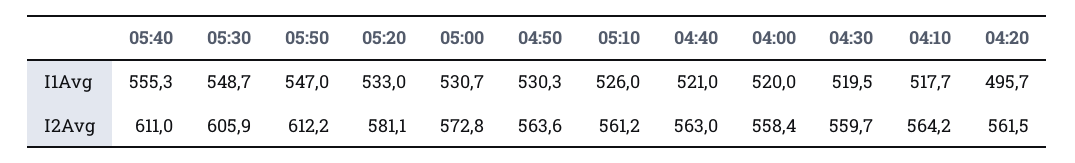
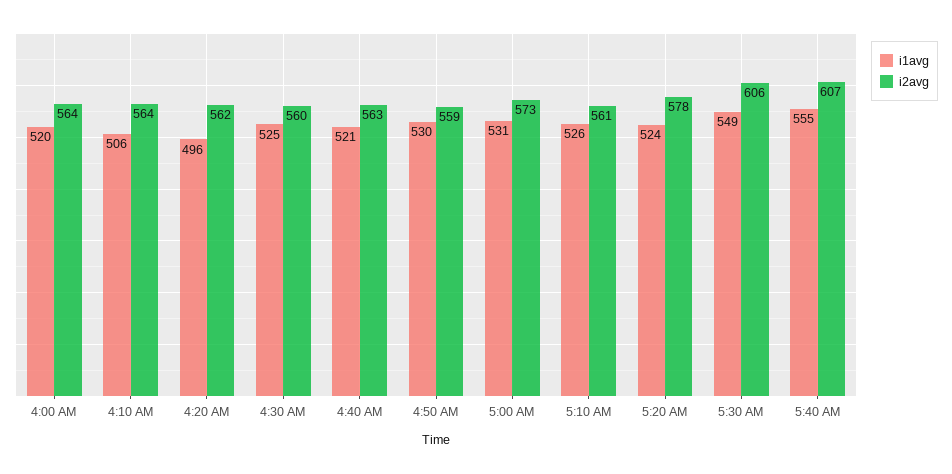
I1Avg, 05:50: 547 -> none
I1Avg, 05:20: 533 -> 524
I1Avg, 04:30: 519.5 -> 525
I1Avg, 04:10: 517.7 -> 506
I2Avg, 05:40: 611 -> 607
I2Avg, 05:50: 612.2 -> none
I2Avg, 05:20: 581.1 -> 578
I2Avg, 04:50: 563.6 -> 559
I2Avg, 04:00: 558.4 -> 564

